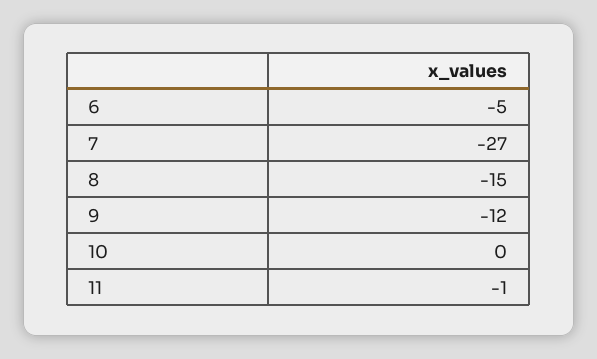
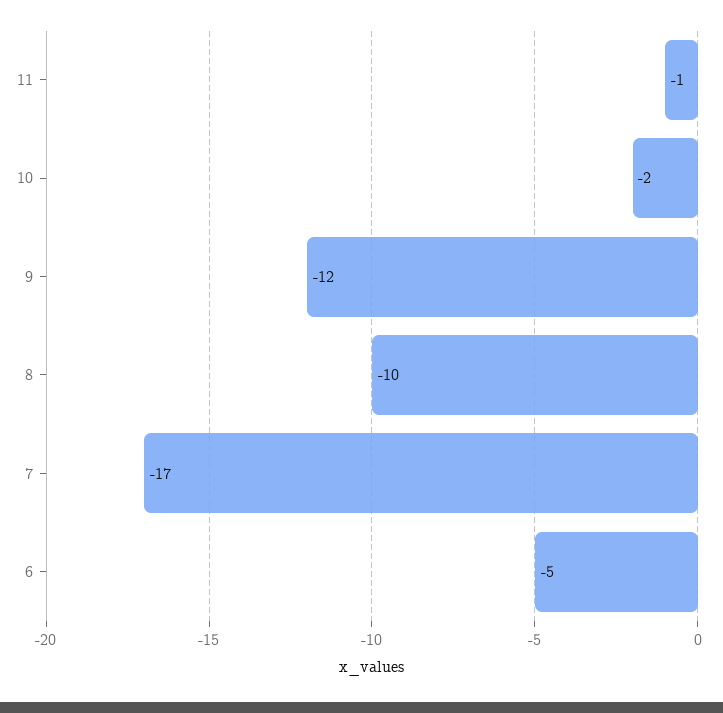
7: -27 -> -17
8: -15 -> -10
10: 0 -> -2

